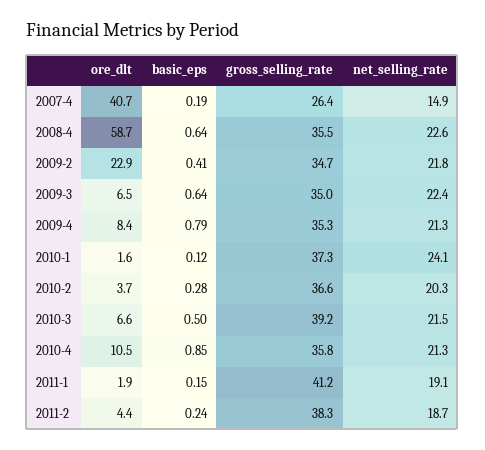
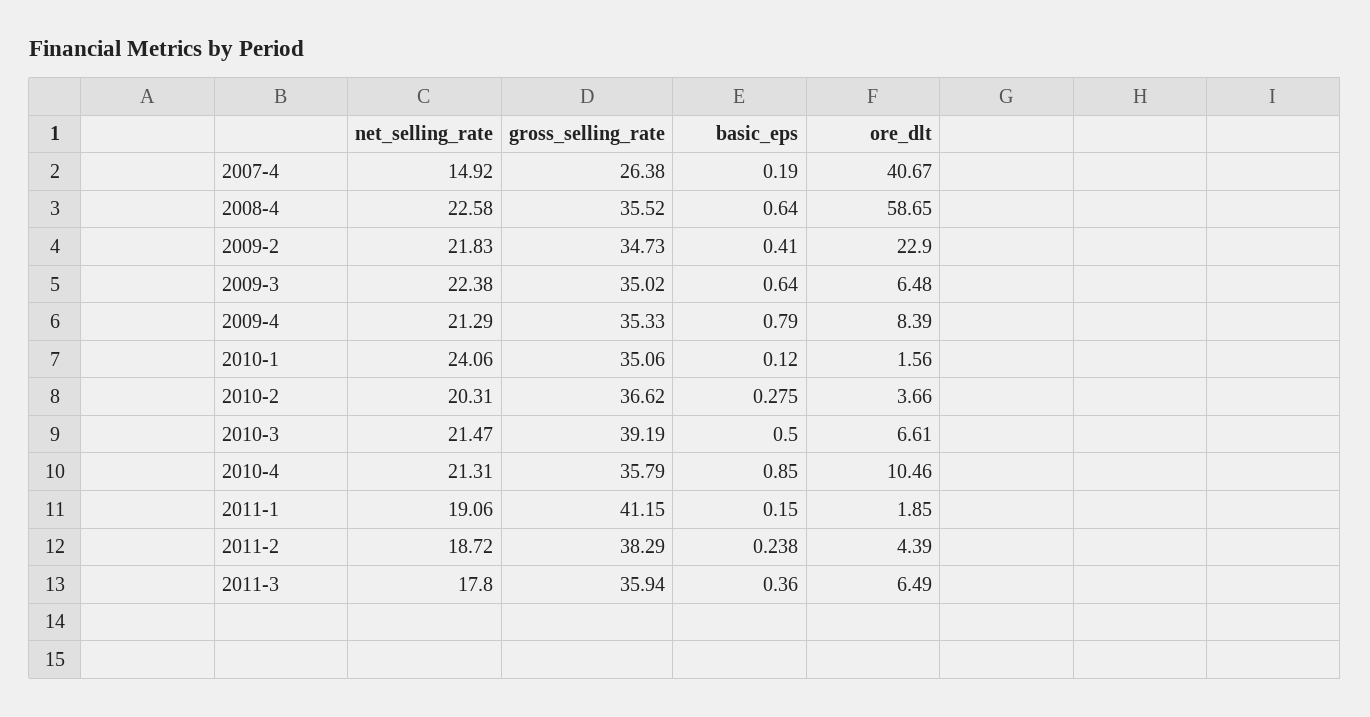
gross_selling_rate, 2010-1: 37.3 -> 35.06
net_selling_rate, 2011-3: none -> 17.8
gross_selling_rate, 2011-3: none -> 35.94
basic_eps, 2011-3: none -> 0.36
ore_dlt, 2011-3: none -> 6.49

